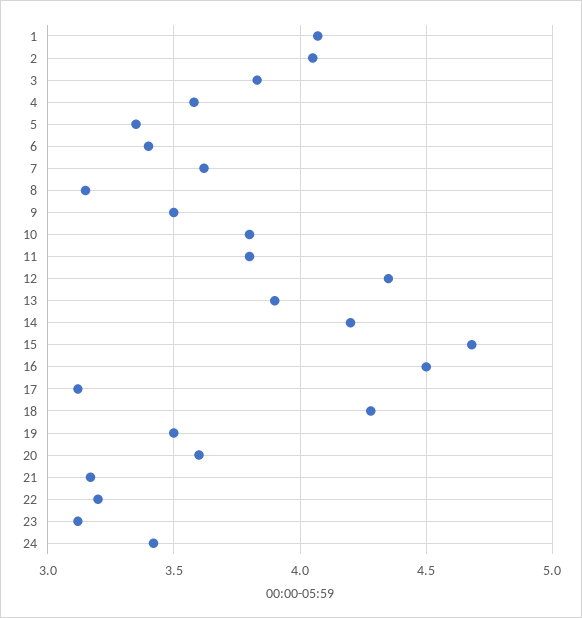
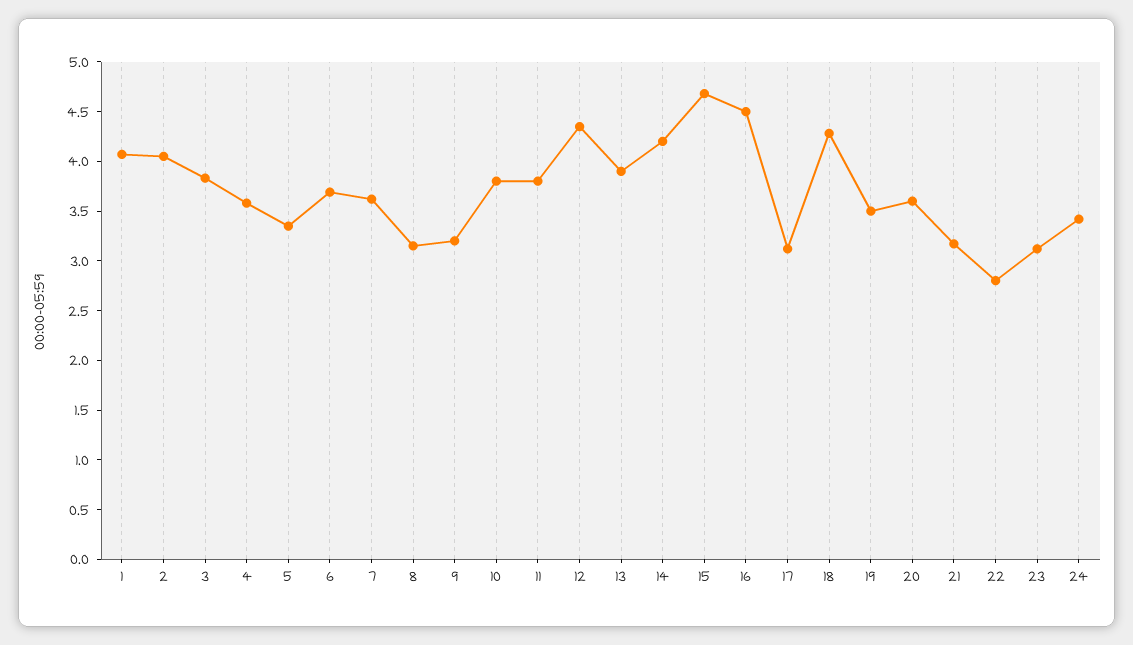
6: 3.4 -> 3.7
9: 3.5 -> 3.2
22: 3.2 -> 2.8

